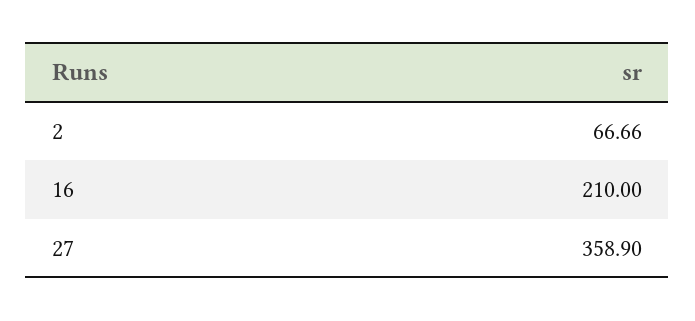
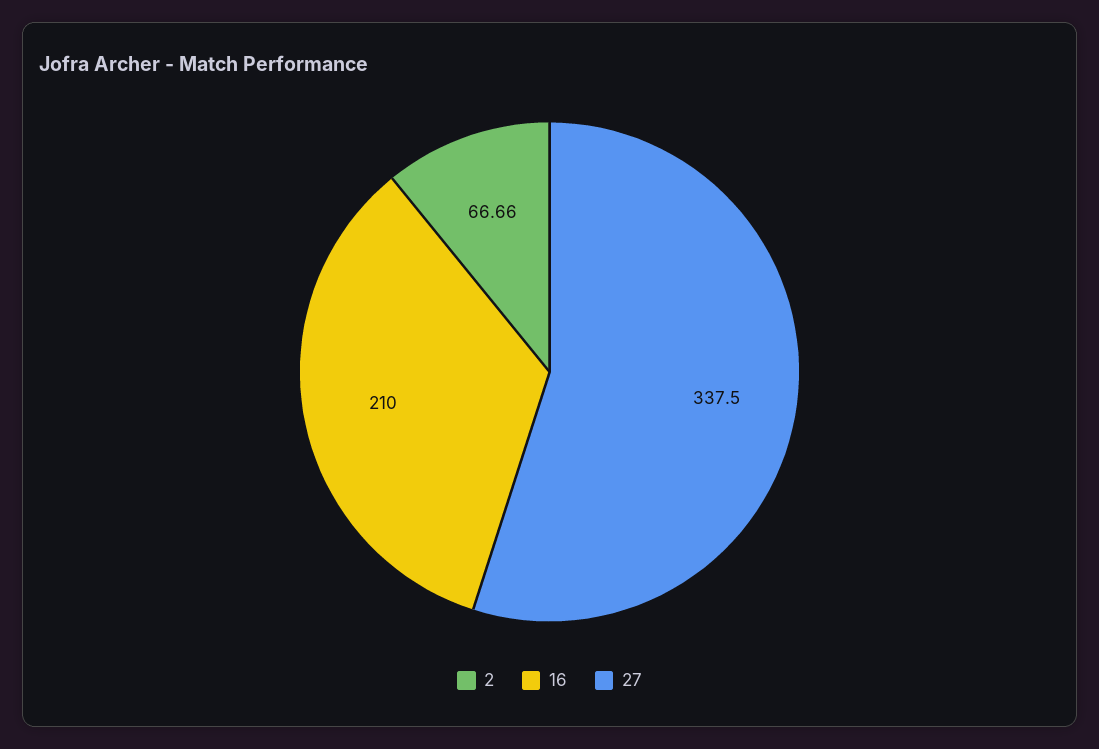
27: 358.9 -> 337.5

